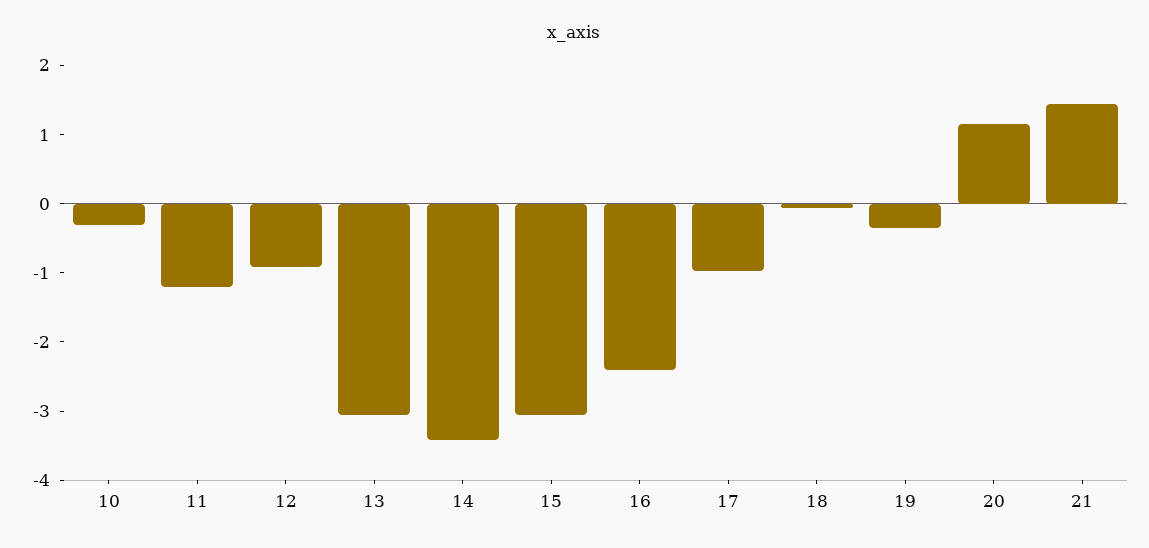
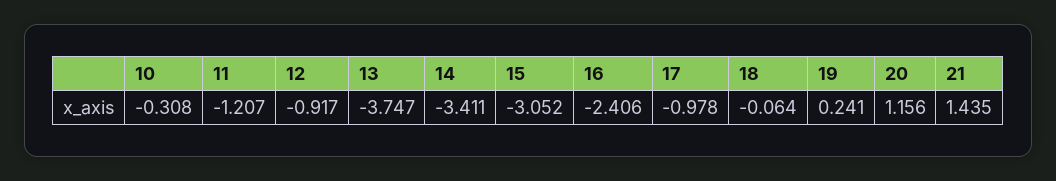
13: -3 -> -3.747
19: -0.4 -> 0.241

